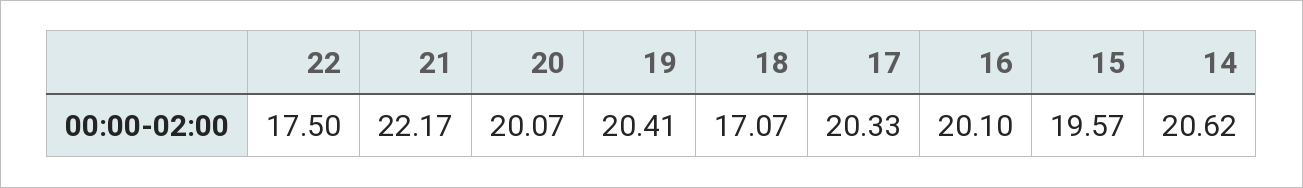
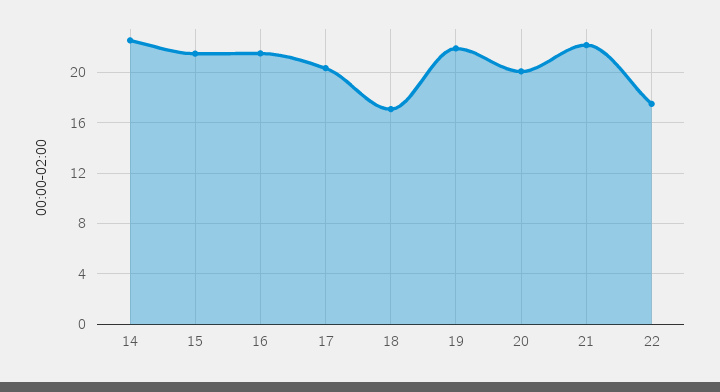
19: 20.41 -> 22
16: 20.1 -> 21.5
15: 19.57 -> 21.5
14: 20.62 -> 22.5

